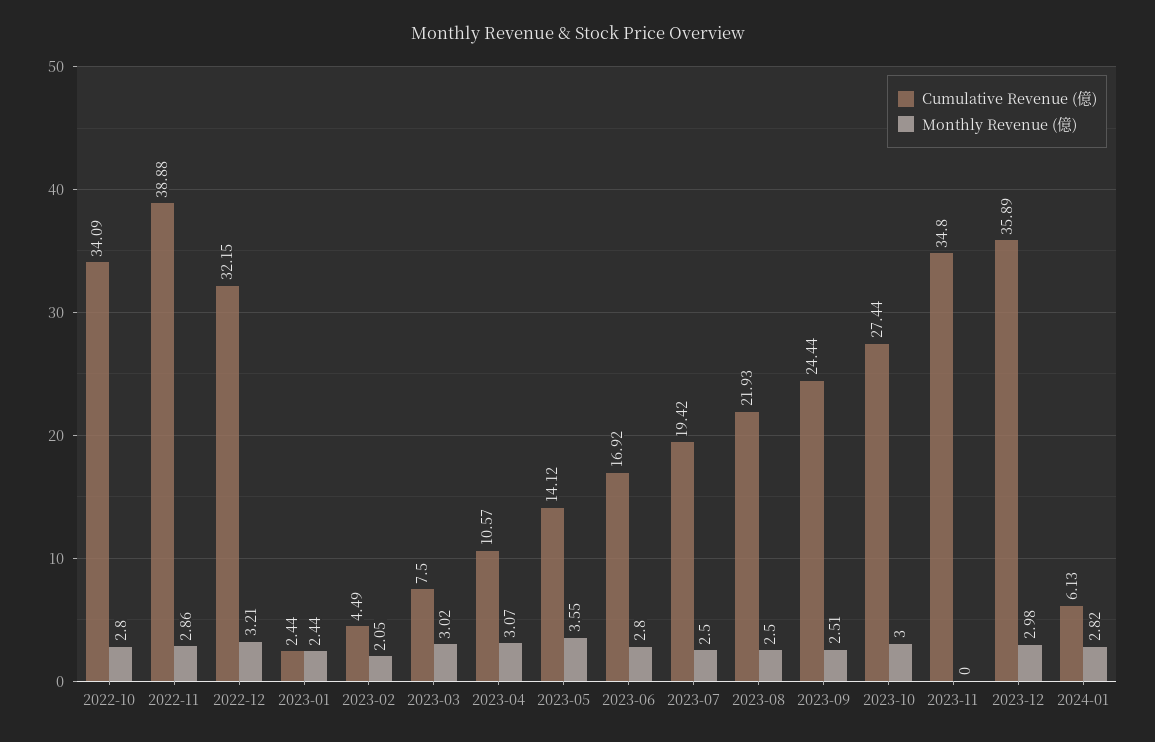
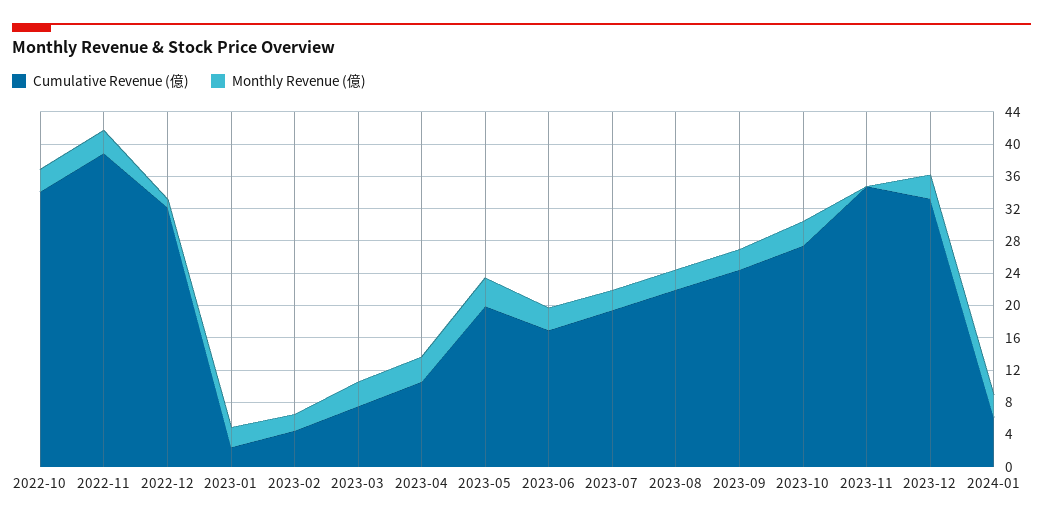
Monthly Revenue (億), 2022-12: 3.21 -> 1
Cumulative Revenue (億), 2023-05: 14.12 -> 20
Cumulative Revenue (億), 2023-12: 35.89 -> 33

